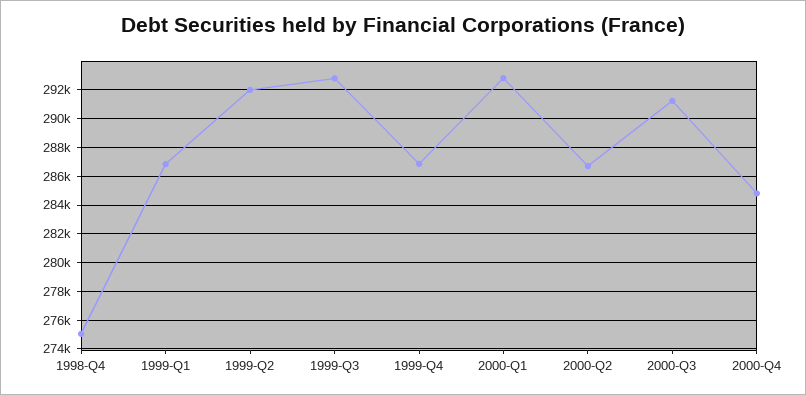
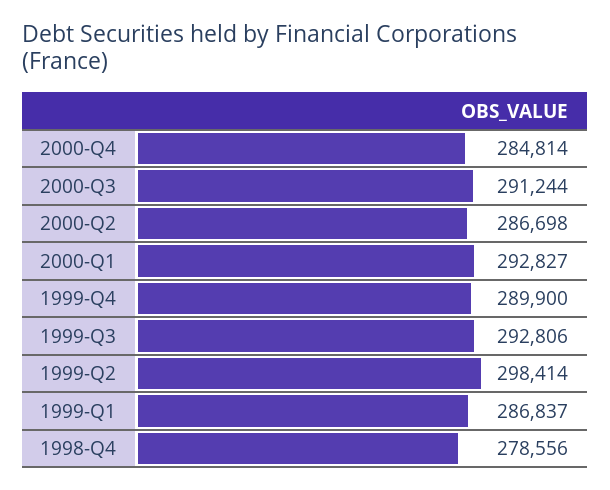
1998-Q4: 275000 -> 278556
1999-Q2: 292000 -> 298414
1999-Q4: 287000 -> 289900

